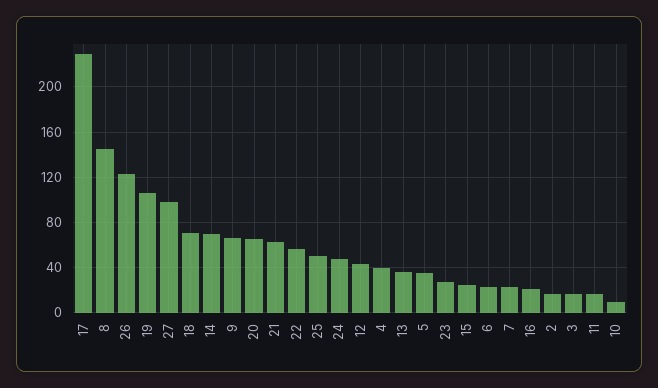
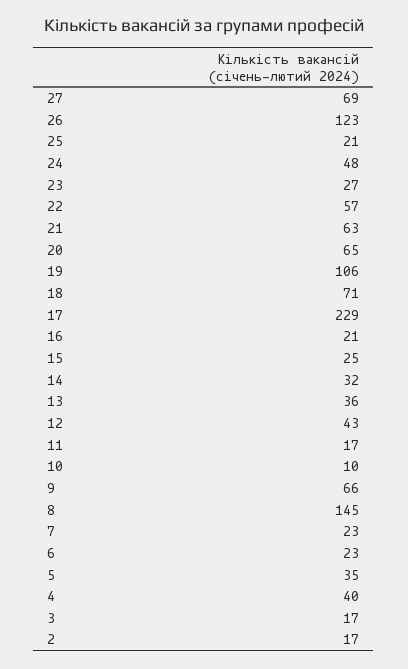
27: 100 -> 69
14: 70 -> 32
25: 50 -> 21

